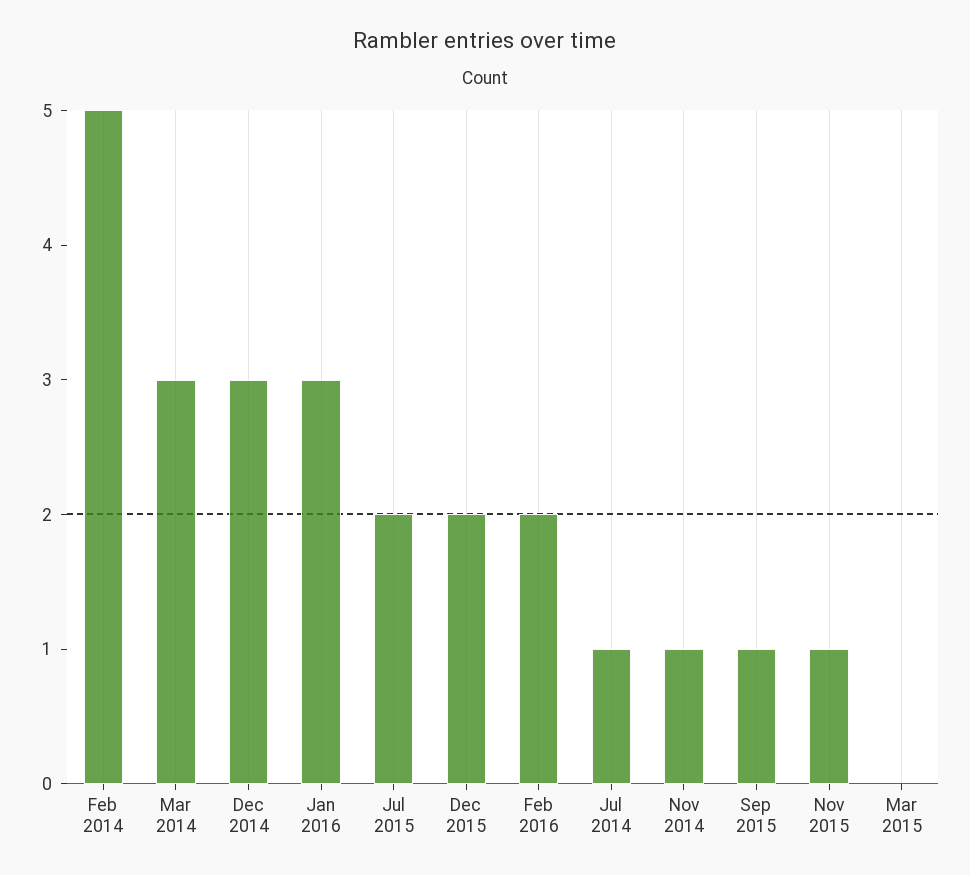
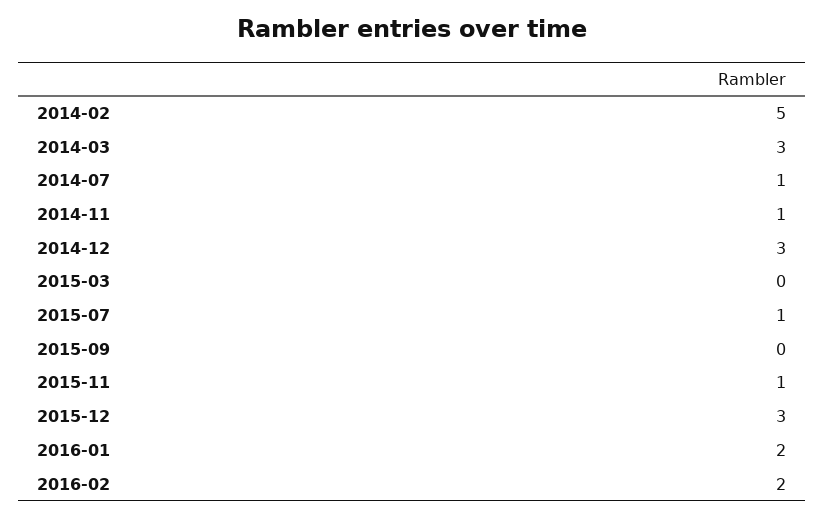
Jan 2016: 3 -> 2
Jul 2015: 2 -> 1
Dec 2015: 2 -> 3
Sep 2015: 1 -> 0

